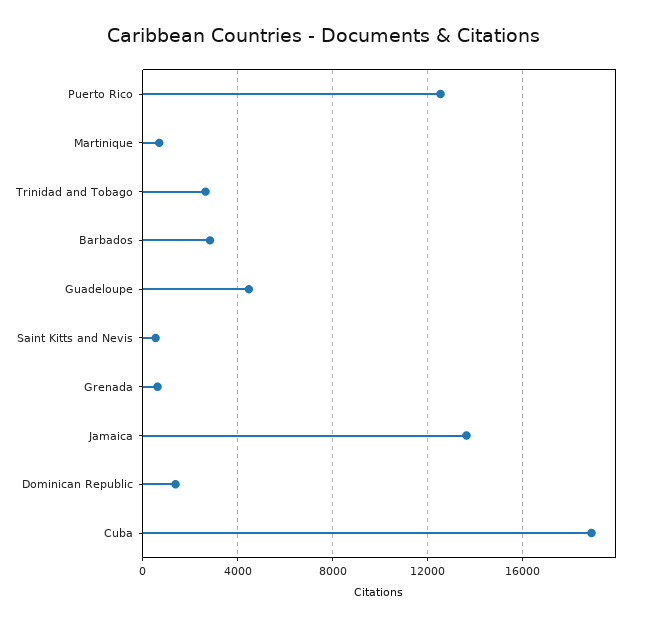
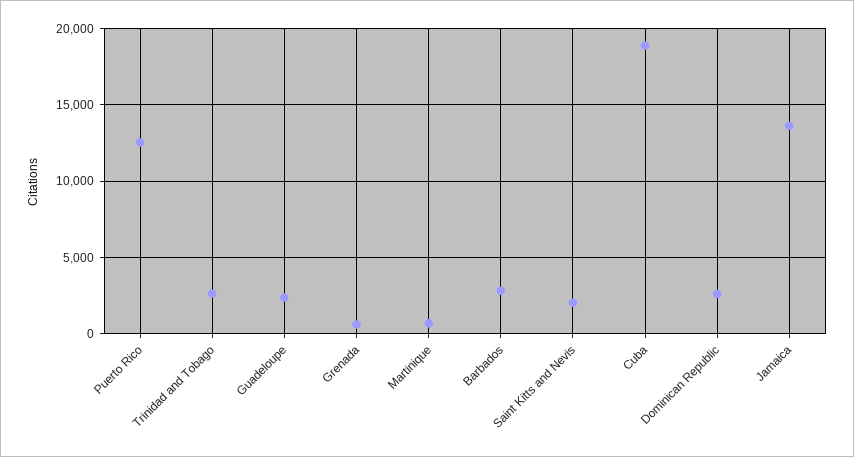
Guadeloupe: 4500 -> 2500
Saint Kitts and Nevis: 500 -> 2000
Dominican Republic: 1500 -> 2500

